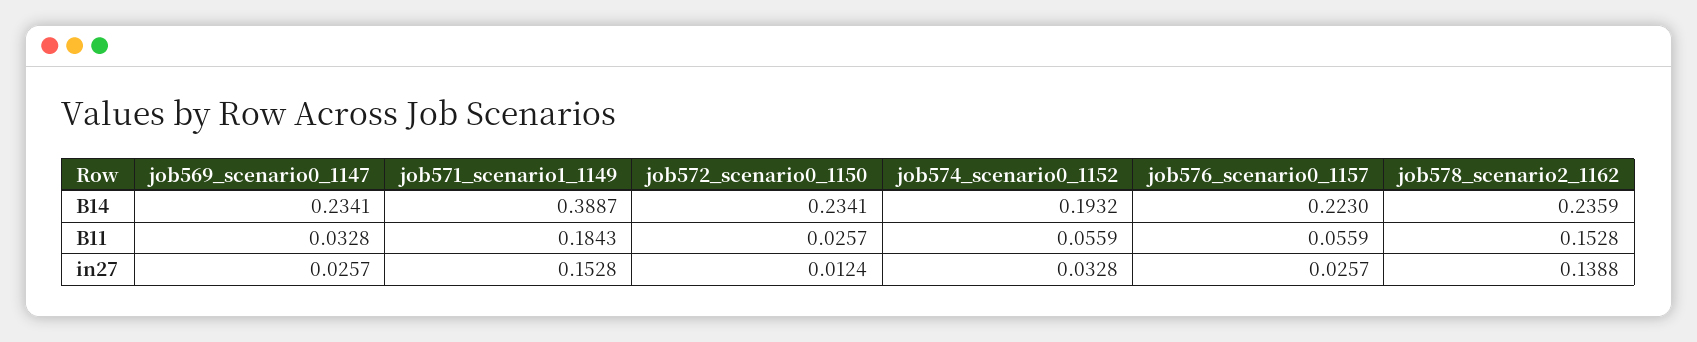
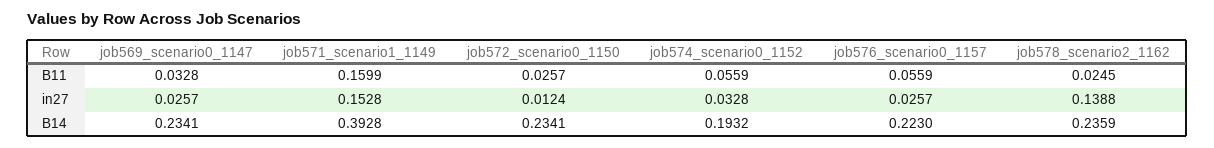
job571_scenario1_1149, B14: 0.3887 -> 0.3928
job571_scenario1_1149, B11: 0.1843 -> 0.1599
job578_scenario2_1162, B11: 0.1528 -> 0.0245

